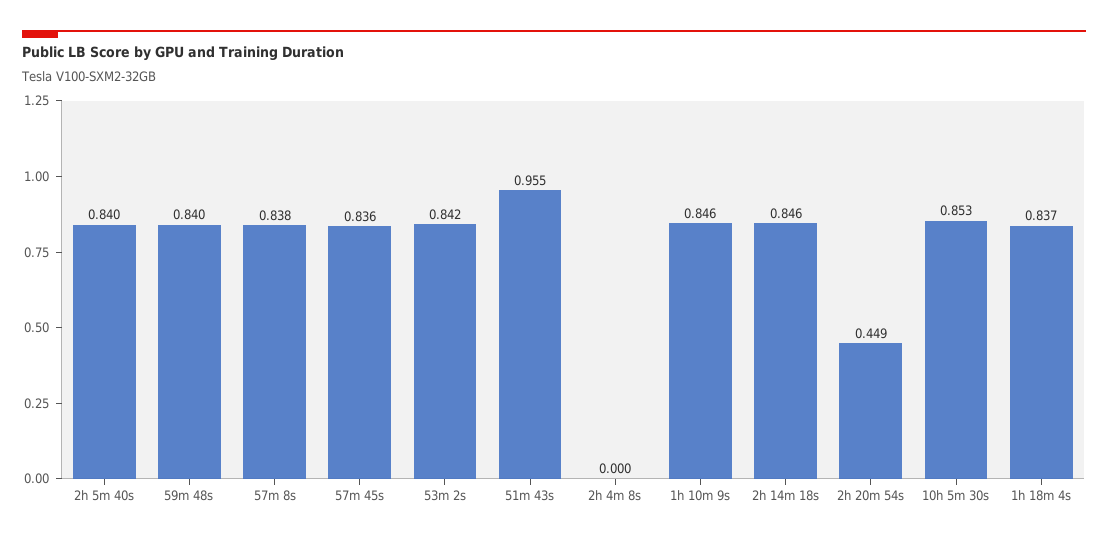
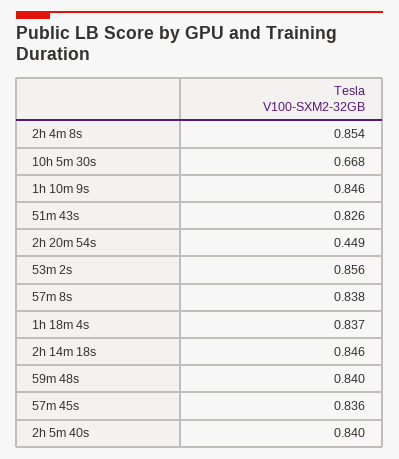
53m 2s: 0.842 -> 0.856
51m 43s: 0.955 -> 0.826
2h 4m 8s: 0 -> 0.854
10h 5m 30s: 0.853 -> 0.668

